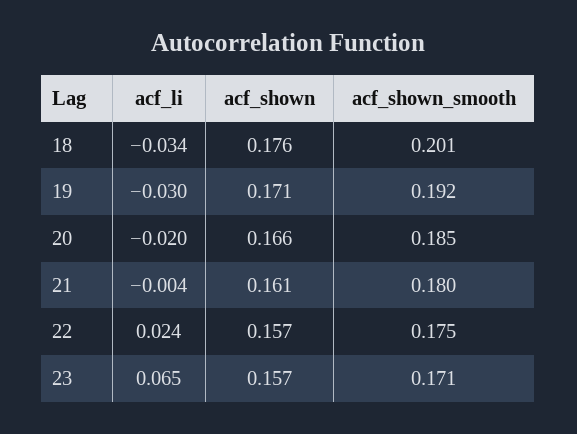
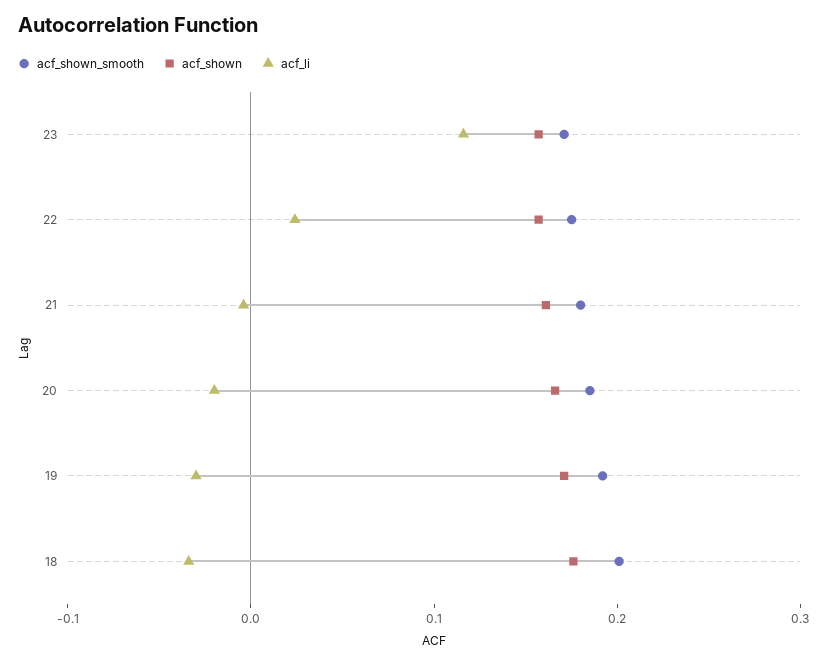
acf_li, 23: 0.065 -> 0.12

